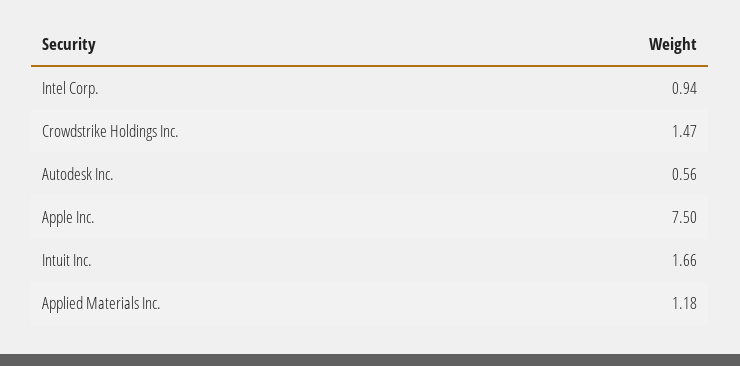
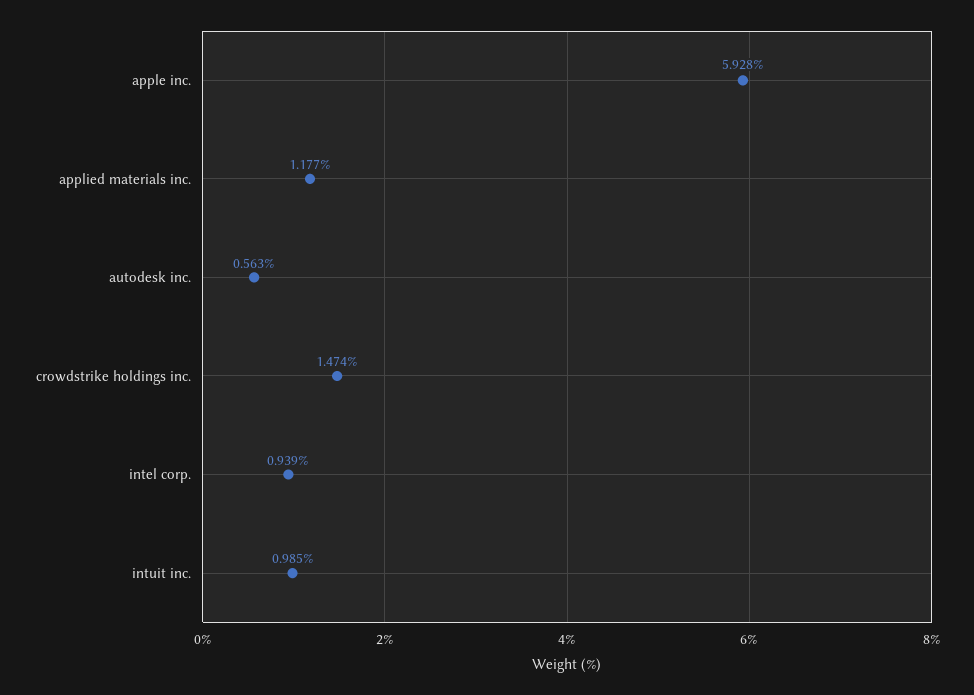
Apple Inc.: 7.5 -> 5.928
Intuit Inc.: 1.66 -> 0.985

